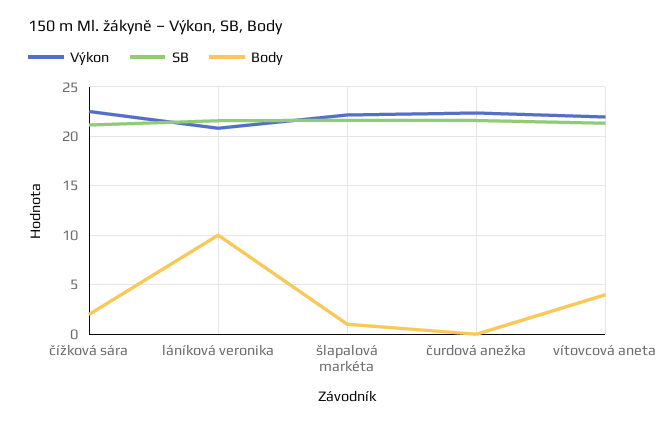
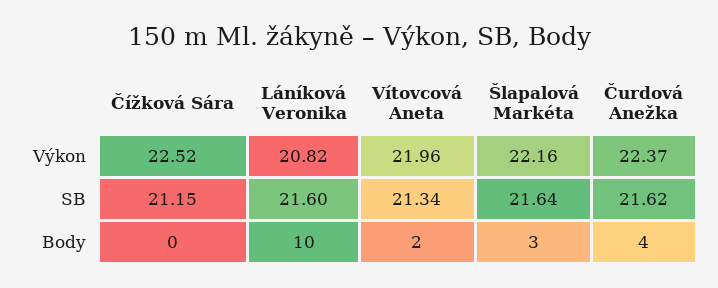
Body, čížková sára: 2 -> 0
Body, šlapalová markéta: 1 -> 3
Body, čurdová anežka: 0 -> 4
Body, vítovcová aneta: 4 -> 2

